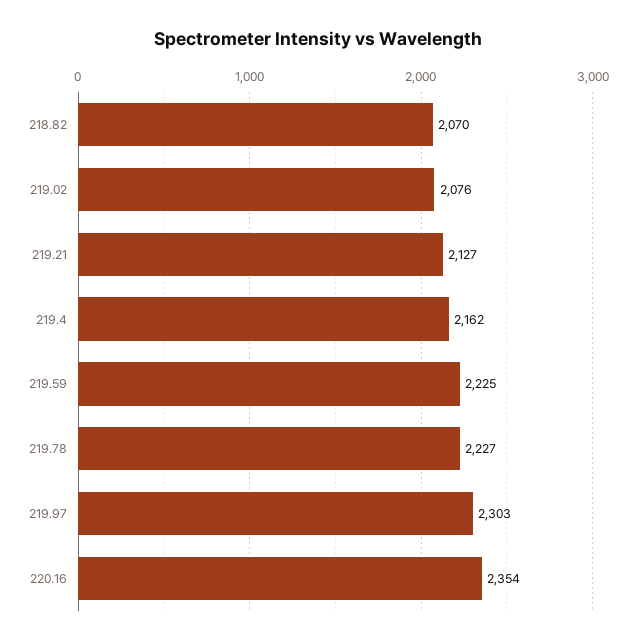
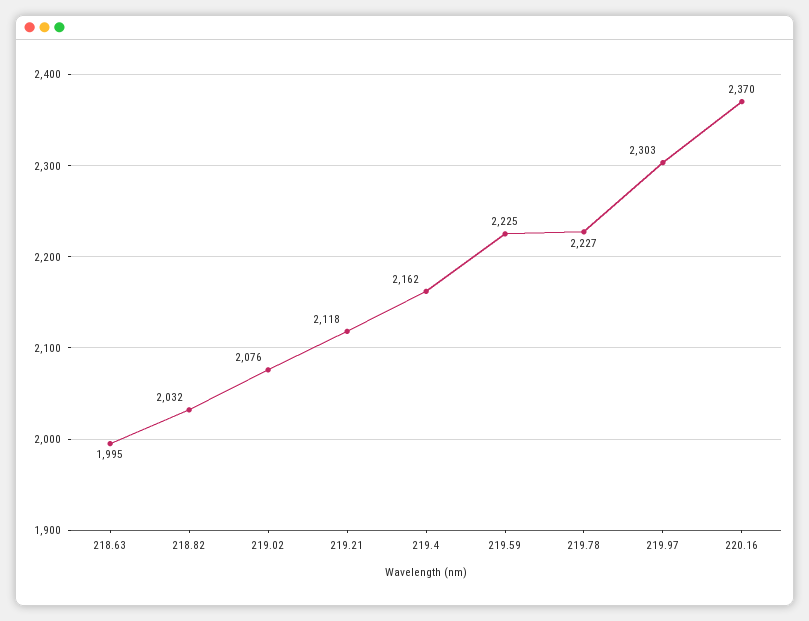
218.82: 2070 -> 2032
219.21: 2127 -> 2118
220.16: 2354 -> 2370
218.63: none -> 1995

